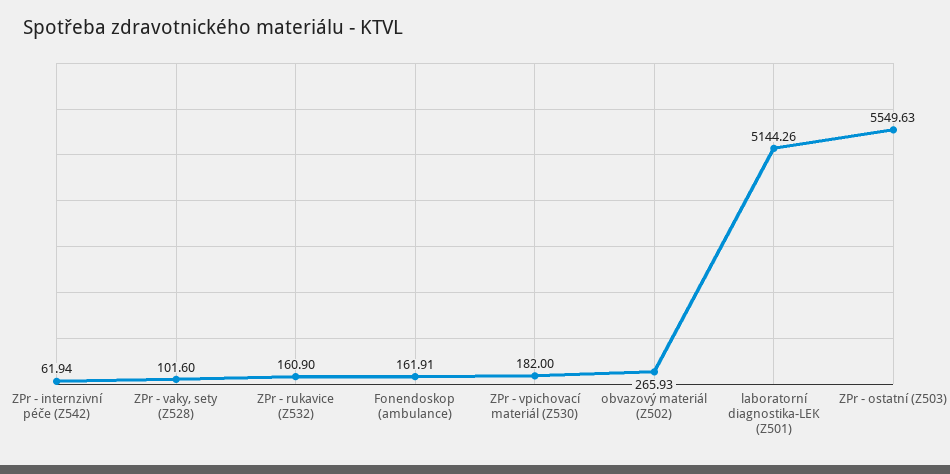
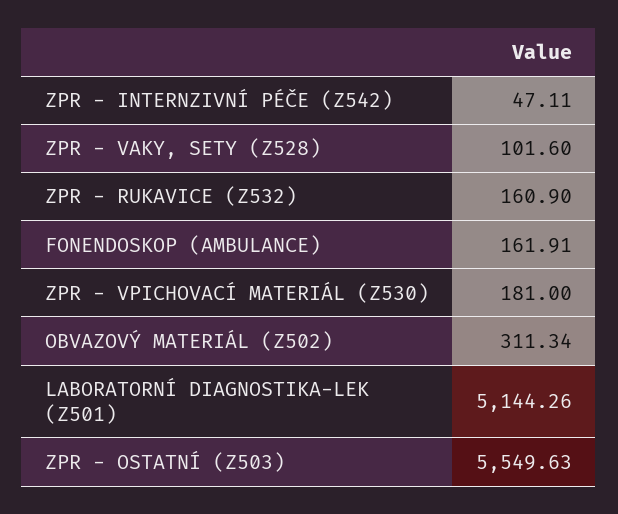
ZPr - internzivní péče (Z542): 61.94 -> 47.11
ZPr - vpichovací materiál (Z530): 182 -> 181
obvazový materiál (Z502): 265.93 -> 311.34

